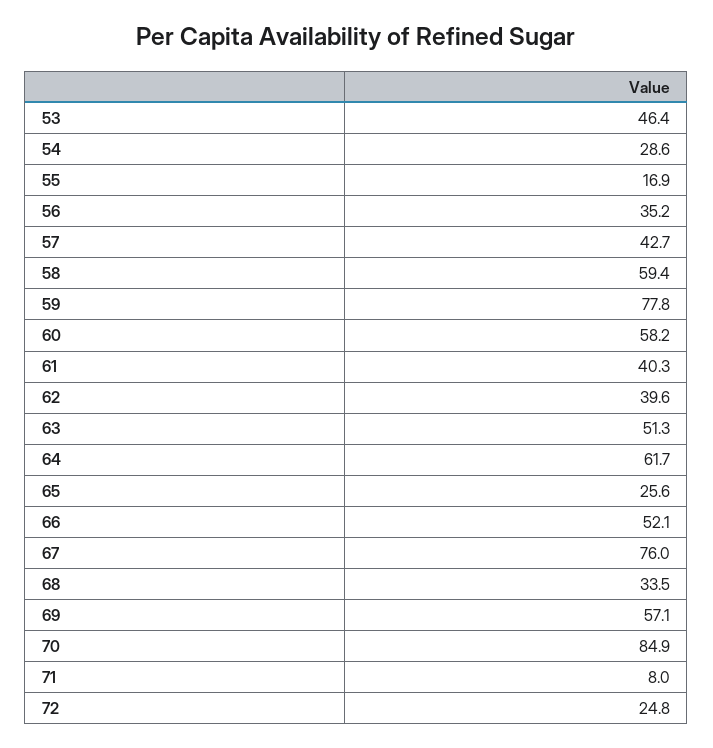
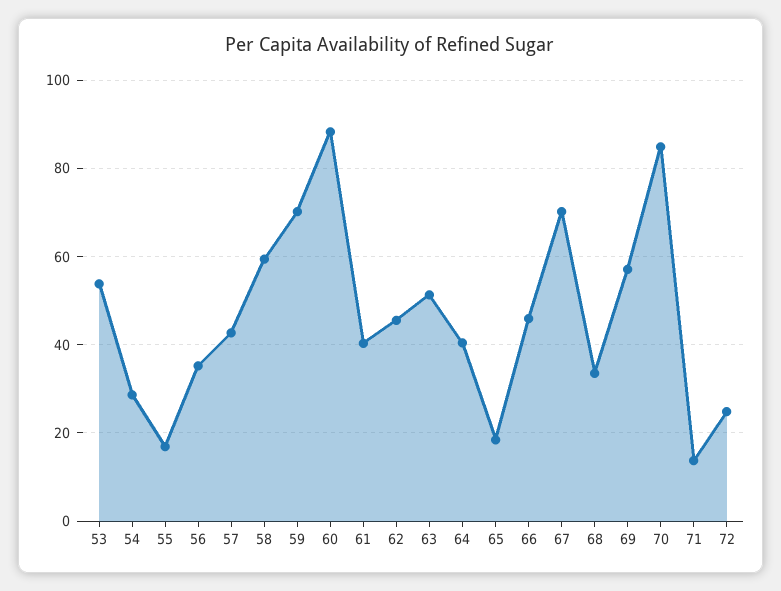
53: 46.4 -> 54
59: 77.8 -> 70
60: 58.2 -> 88
62: 39.6 -> 46
64: 61.7 -> 40
65: 25.6 -> 18
66: 52.1 -> 46
67: 76 -> 70
71: 8 -> 14

